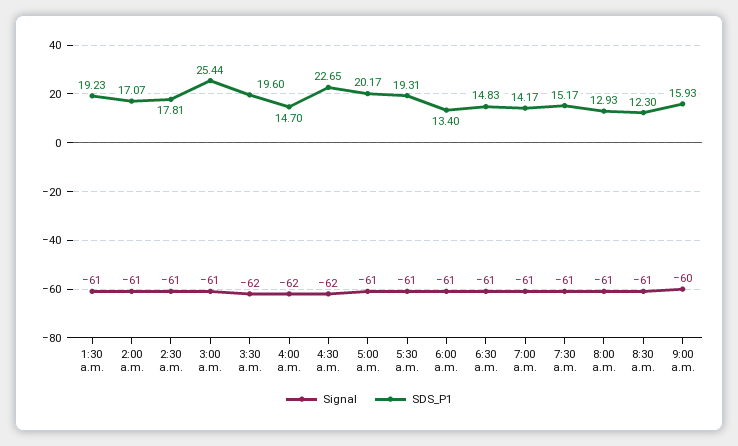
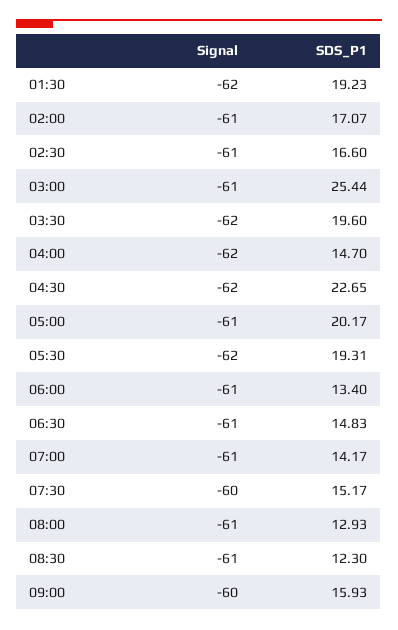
Signal, 1:30 a.m.: -61 -> -62
SDS_P1, 2:30 a.m.: 17.81 -> 16.6
Signal, 5:30 a.m.: -61 -> -62
Signal, 7:30 a.m.: -61 -> -60

